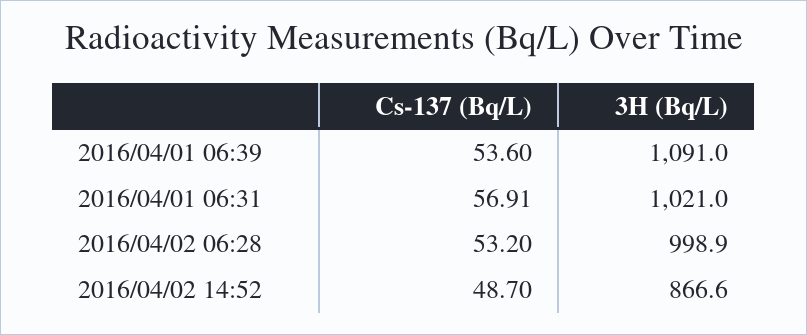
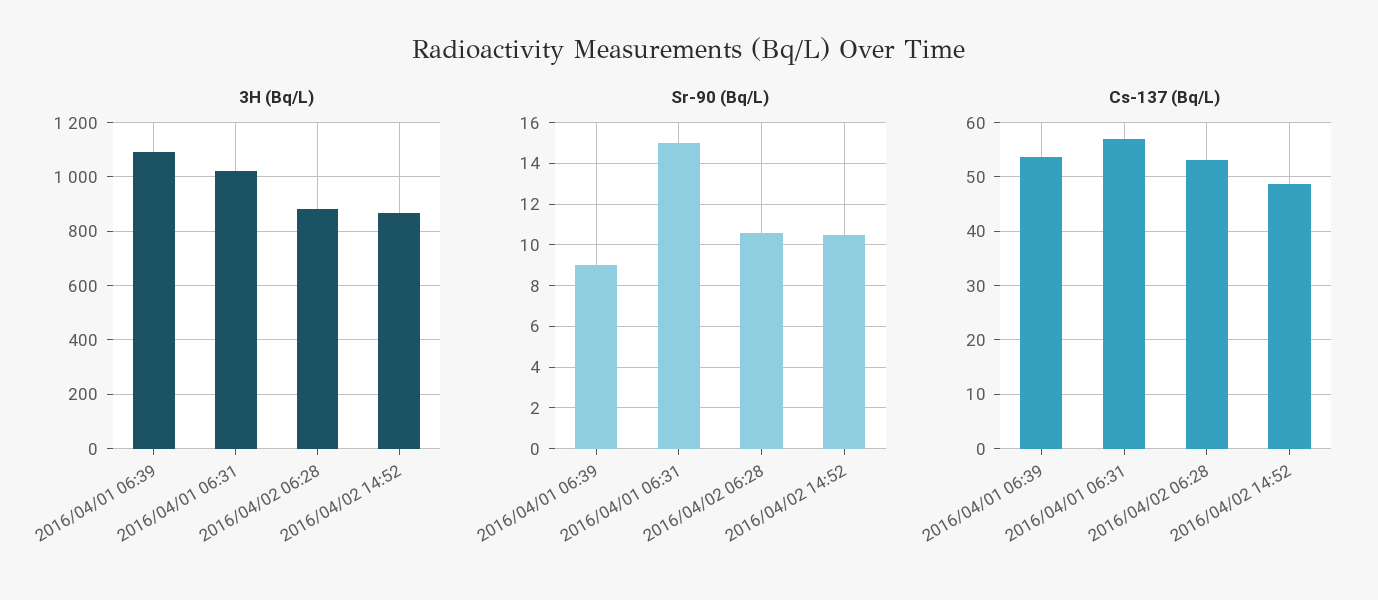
3H (Bq/L), 2016/04/02 06:28: 998.9 -> 875
Sr-90 (Bq/L), 2016/04/01 06:39: none -> 9
Sr-90 (Bq/L), 2016/04/01 06:31: none -> 15
Sr-90 (Bq/L), 2016/04/02 06:28: none -> 10.5
Sr-90 (Bq/L), 2016/04/02 14:52: none -> 10.5

